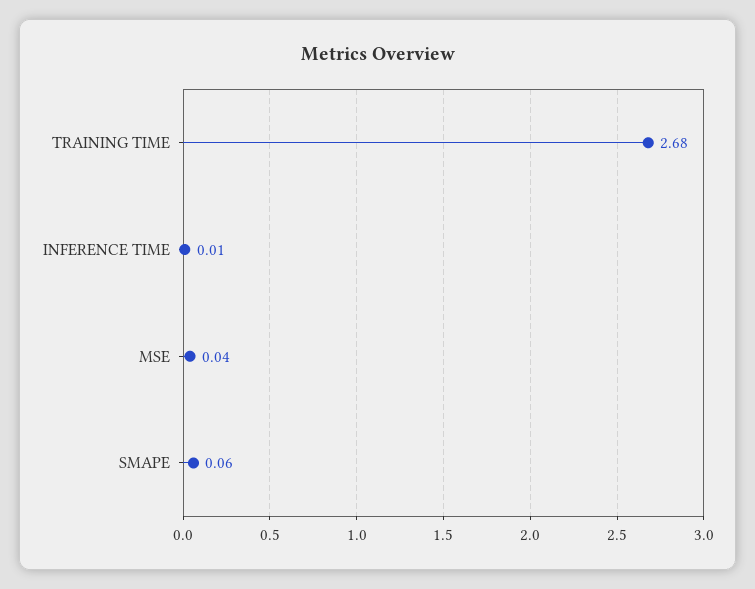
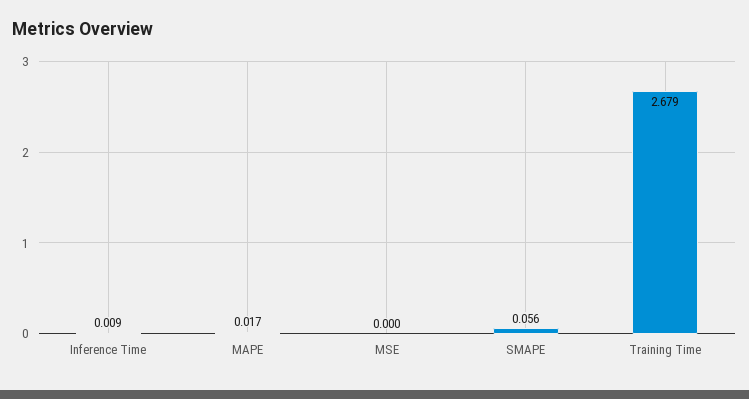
MSE: 0.04 -> 0
MAPE: none -> 0.017

